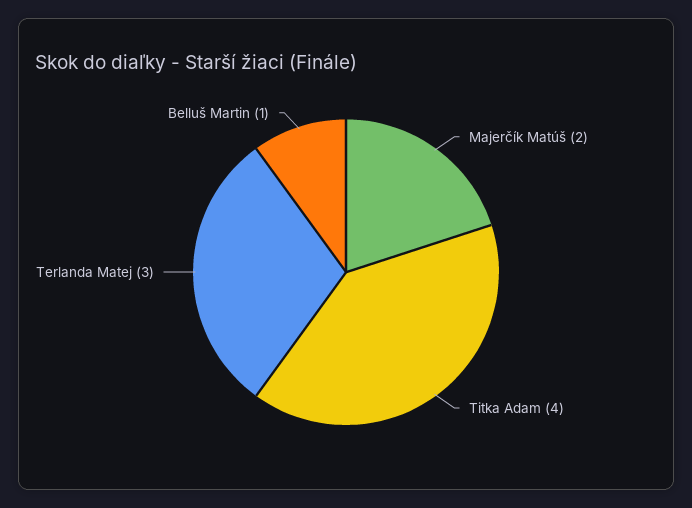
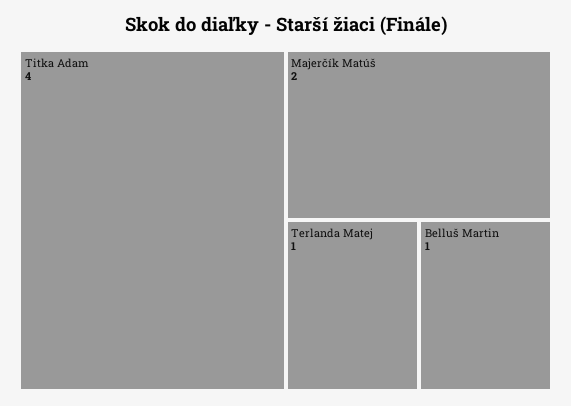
Terlanda Matej: 3 -> 1

